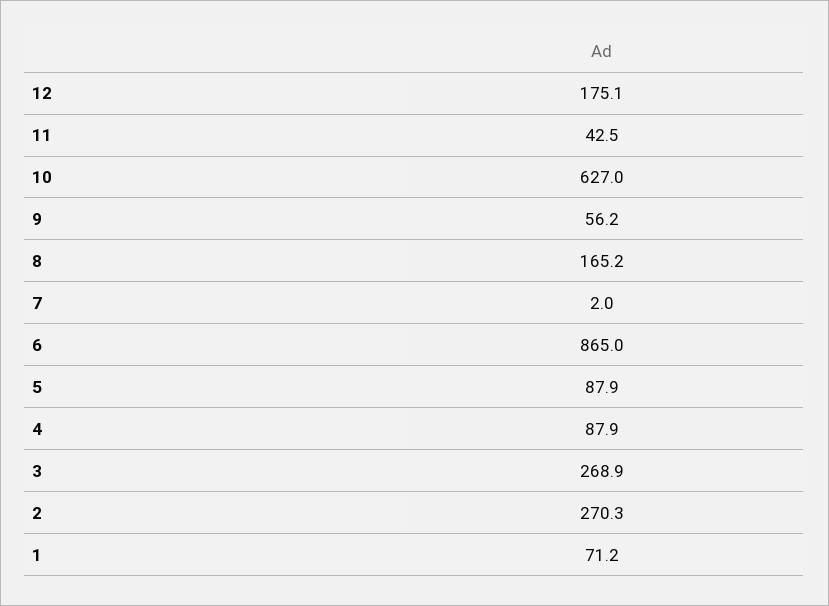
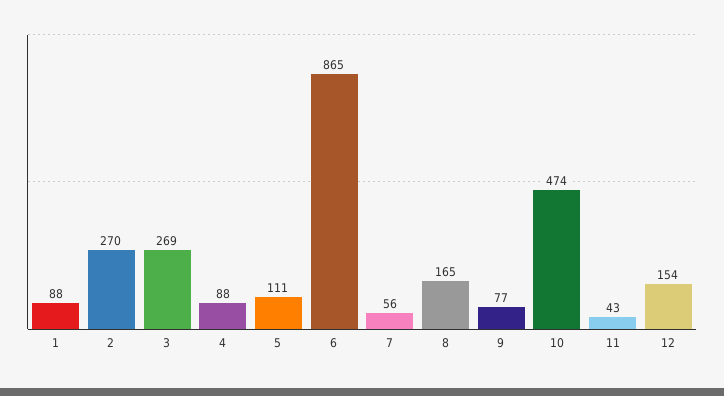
12: 175.1 -> 154
10: 627 -> 474
9: 56.2 -> 77
7: 2 -> 56
5: 87.9 -> 111
1: 71.2 -> 88

